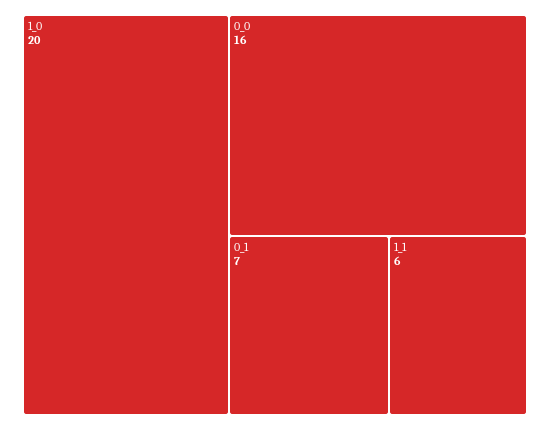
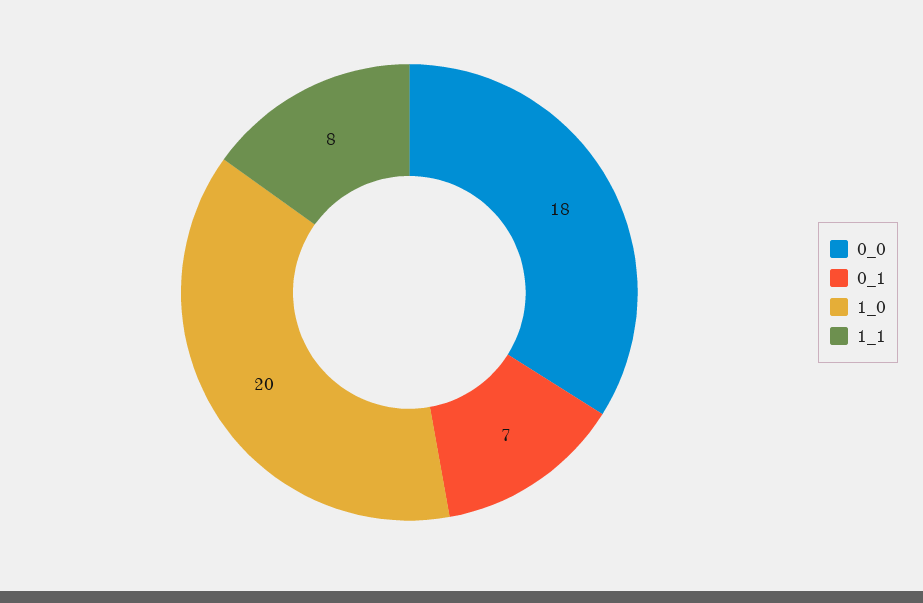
0_0: 16 -> 18
1_1: 6 -> 8

